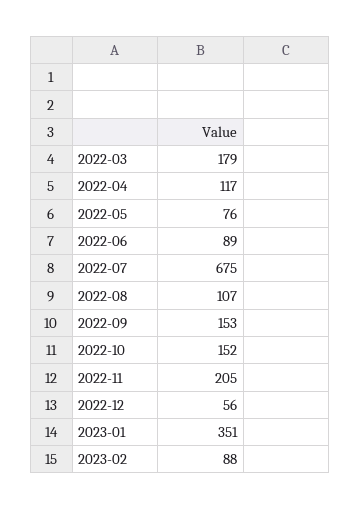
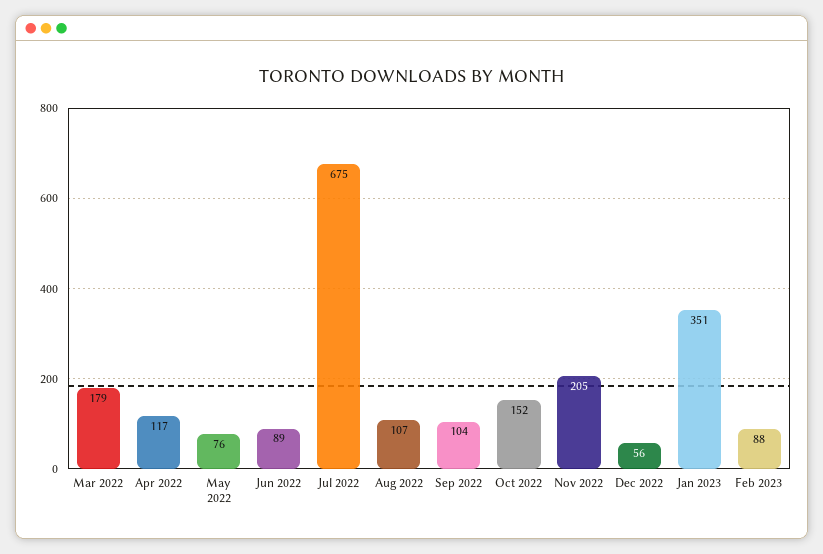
2022-09: 153 -> 104

